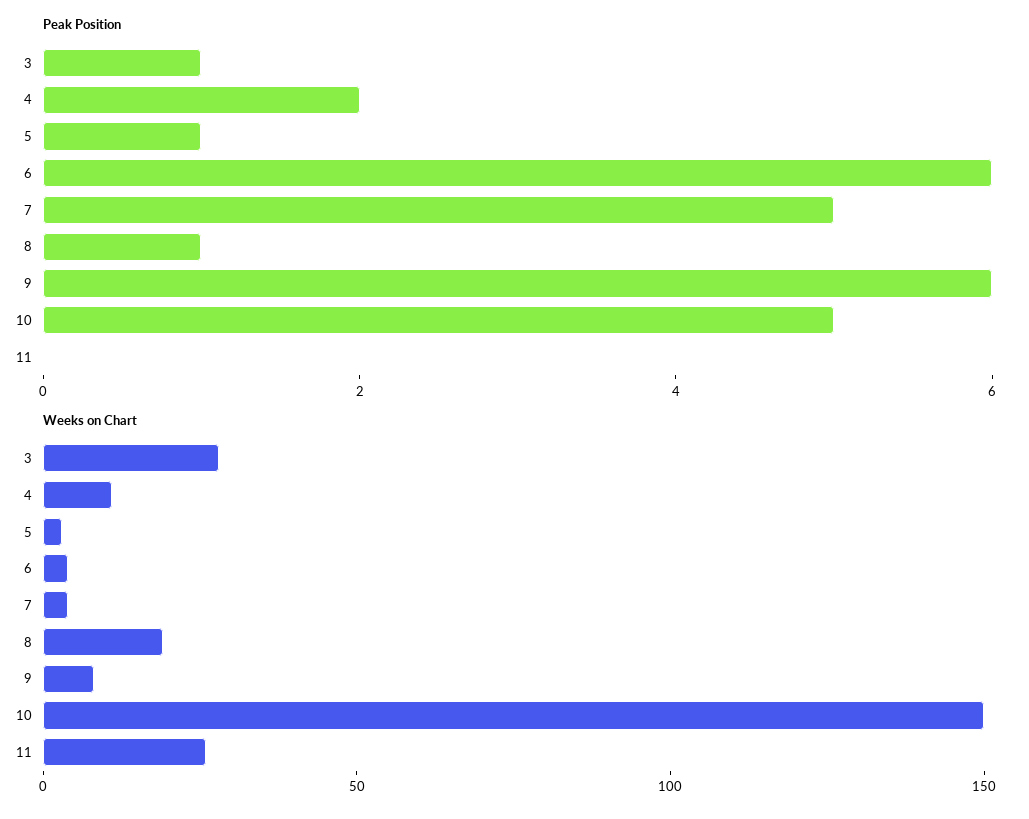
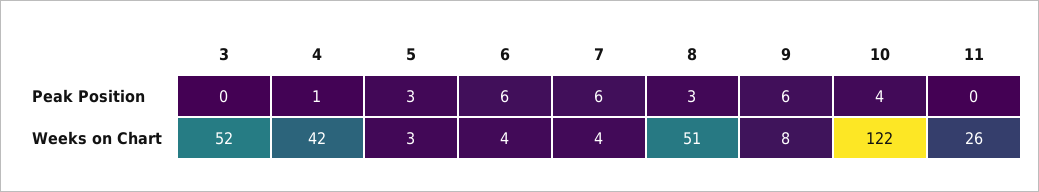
Peak Position, 3: 1 -> 0
Peak Position, 4: 2 -> 1
Peak Position, 5: 1 -> 3
Peak Position, 7: 5 -> 6
Peak Position, 8: 1 -> 3
Peak Position, 10: 5 -> 4
Weeks on Chart, 3: 30 -> 52
Weeks on Chart, 4: 10 -> 42
Weeks on Chart, 8: 20 -> 51
Weeks on Chart, 10: 150 -> 122

